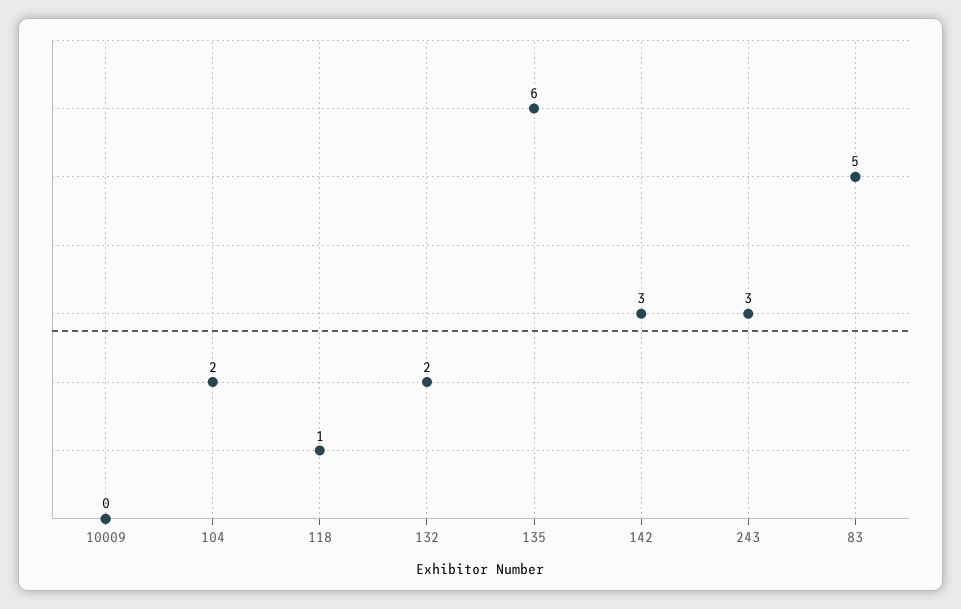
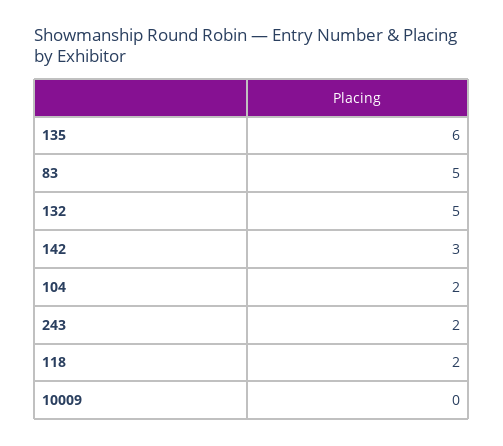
118: 1 -> 2
132: 2 -> 5
243: 3 -> 2

